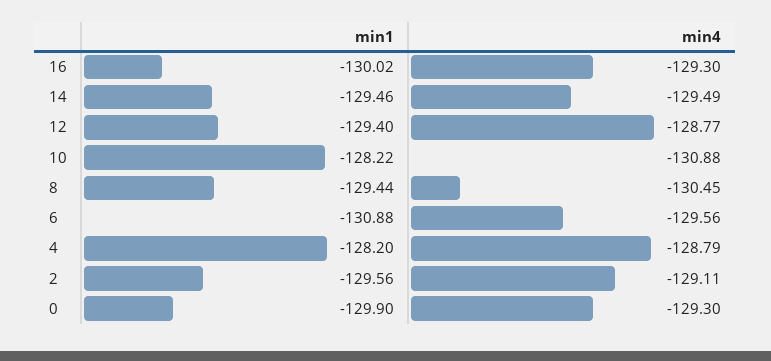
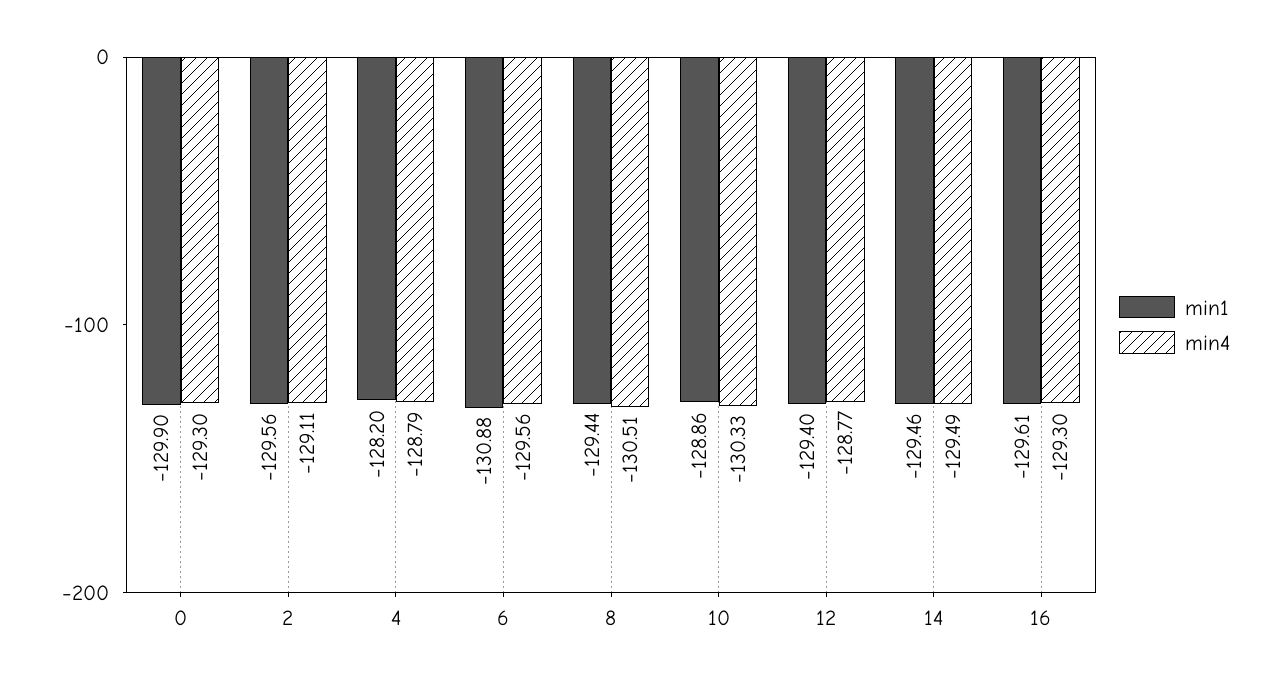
min1, 16: -130.02 -> -129.61
min1, 10: -128.22 -> -128.86
min4, 10: -130.88 -> -130.33
min4, 8: -130.45 -> -130.51

